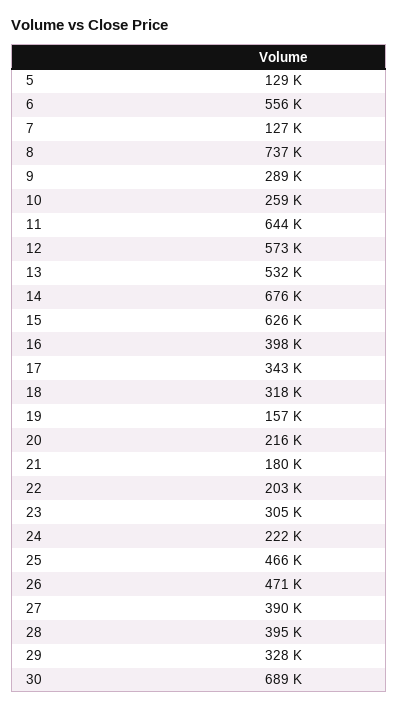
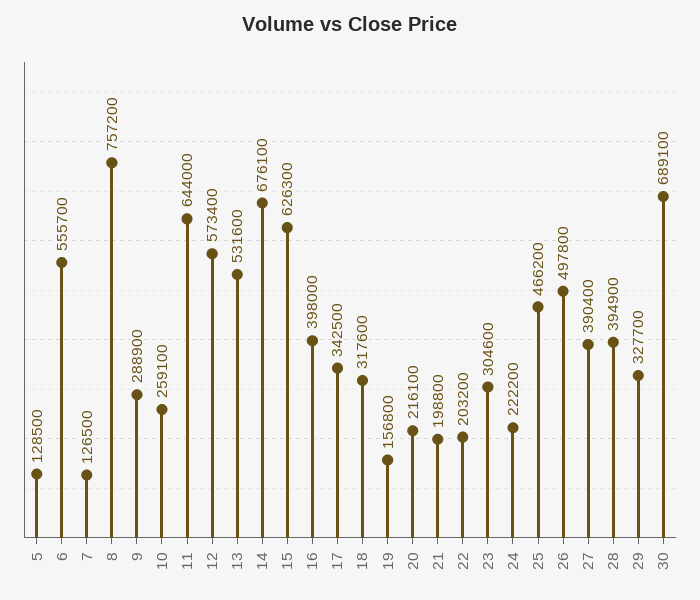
8: 737000 -> 757200
21: 180000 -> 198800
26: 471000 -> 497800

